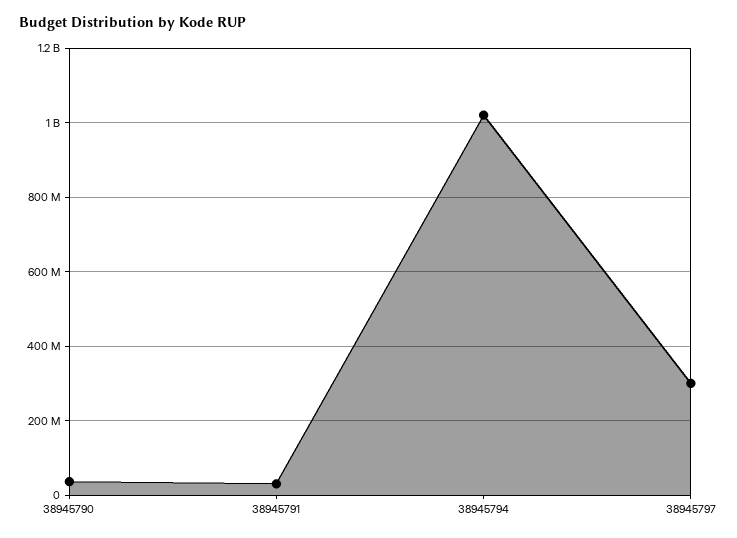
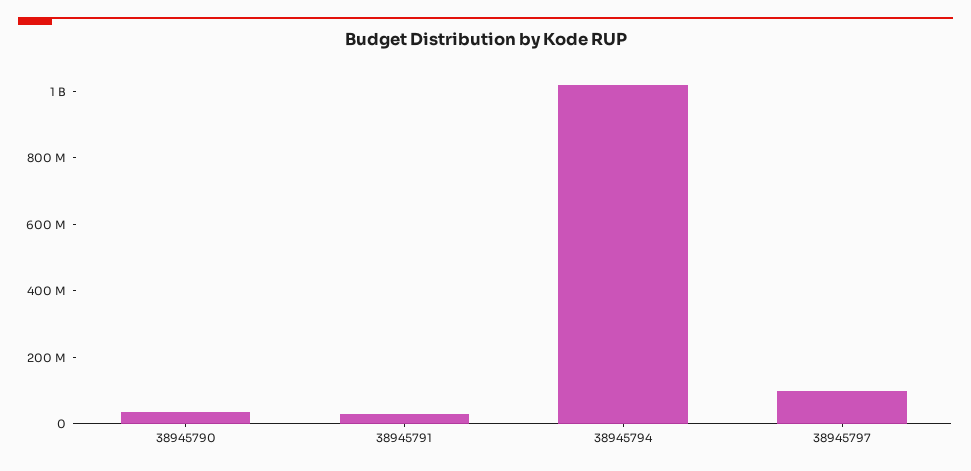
38945797: 300000000 -> 100000000

